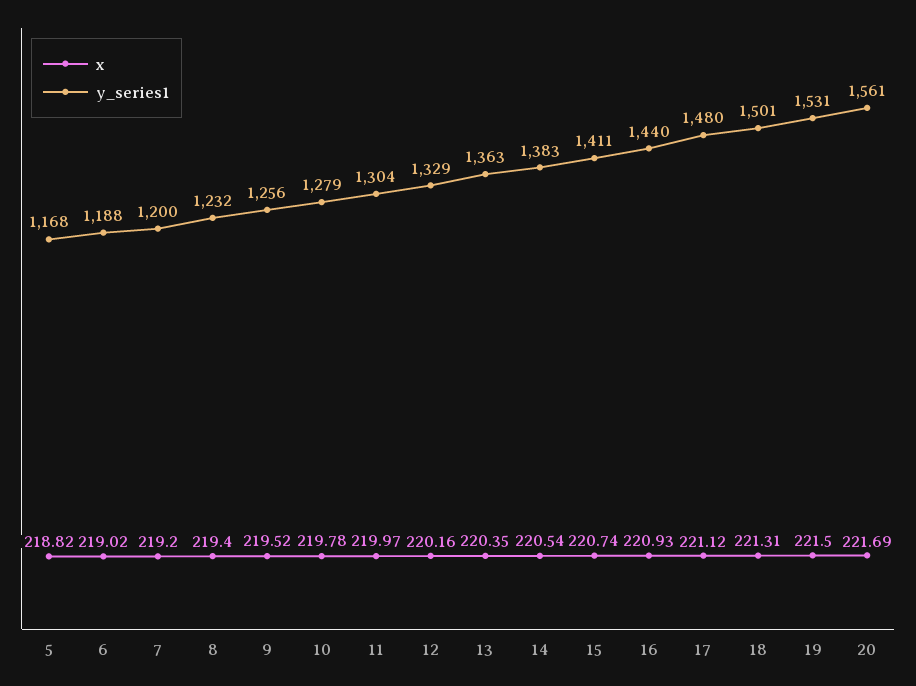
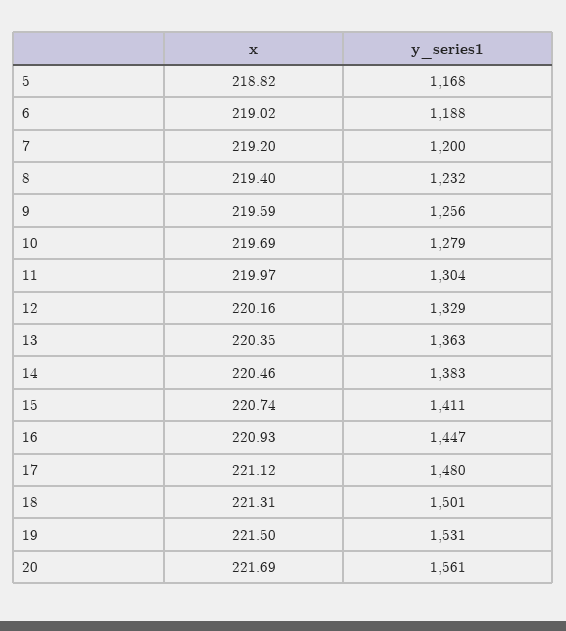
x, 9: 219.52 -> 219.59
x, 10: 219.78 -> 219.69
x, 14: 220.54 -> 220.46
y_series1, 16: 1440 -> 1447

